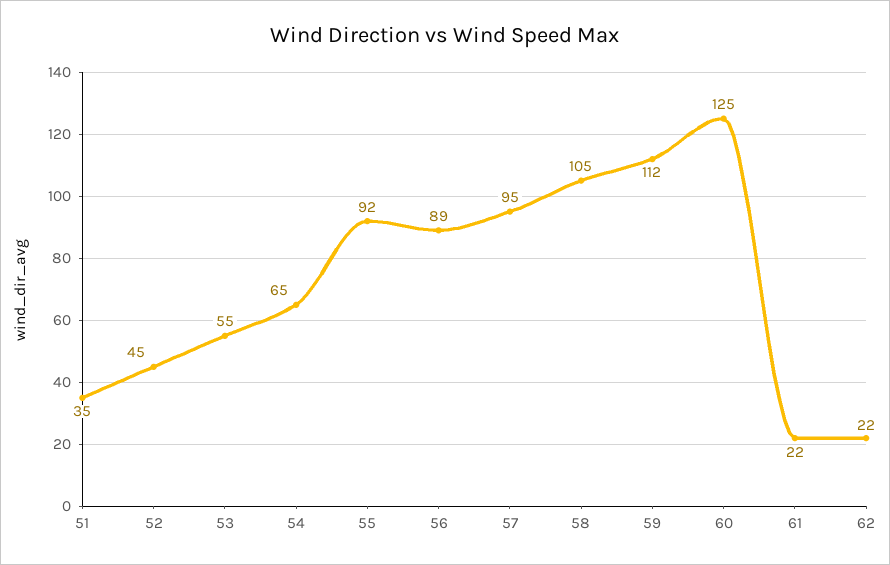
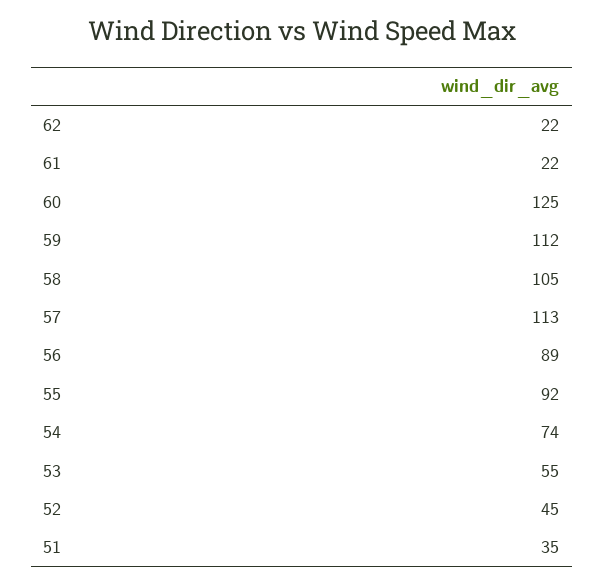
54: 65 -> 74
57: 95 -> 113

